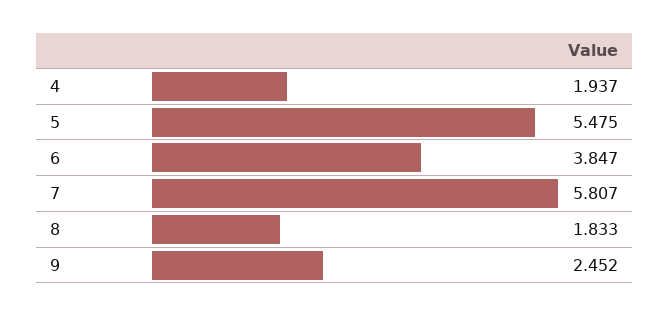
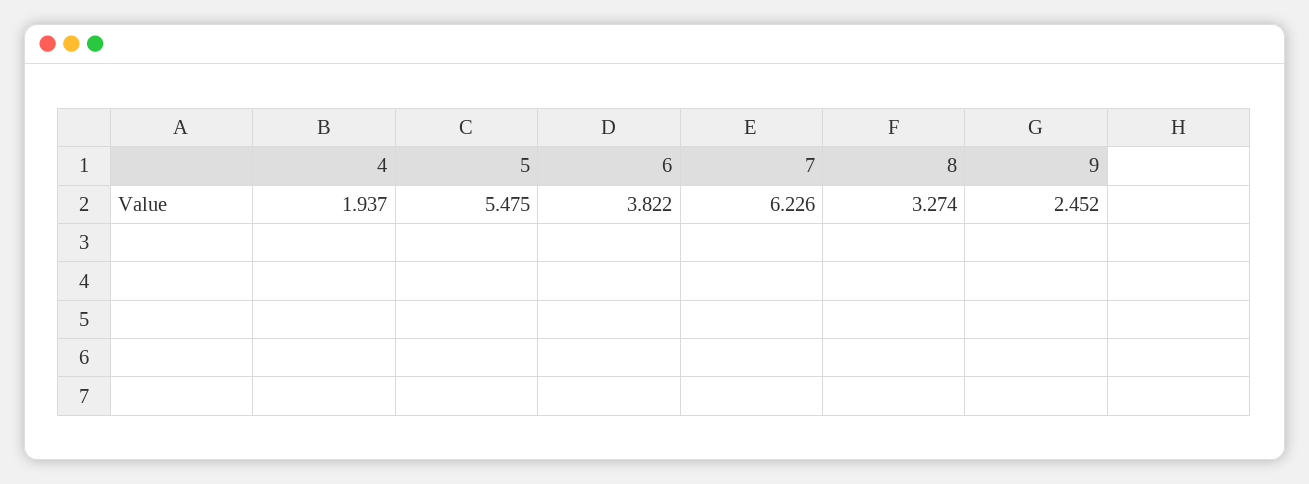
6: 3.847 -> 3.822
7: 5.807 -> 6.226
8: 1.833 -> 3.274

